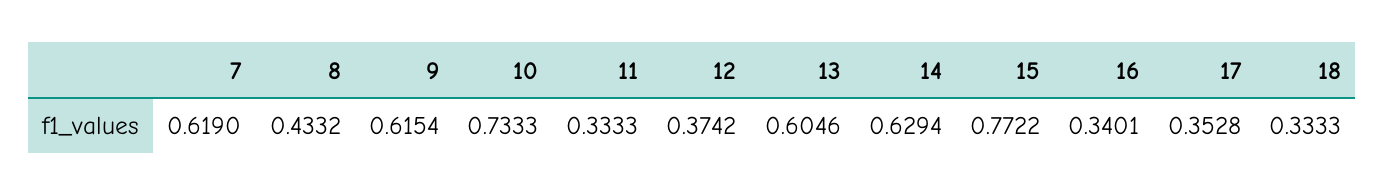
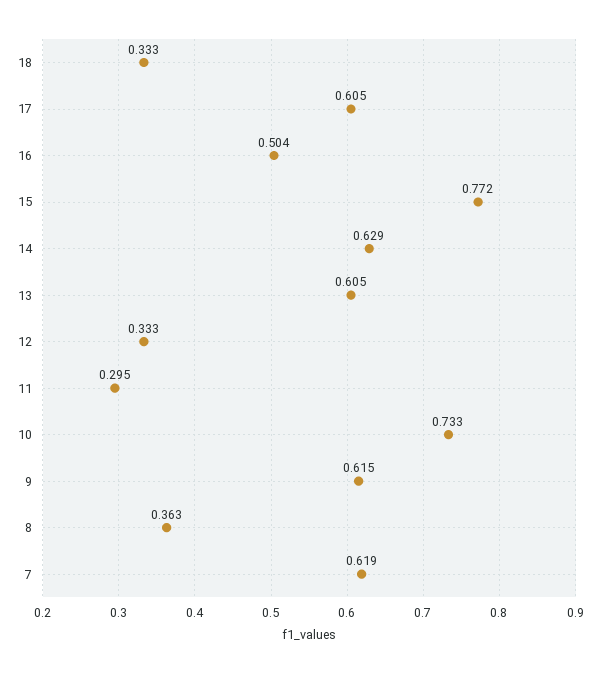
8: 0.4332 -> 0.363
11: 0.3333 -> 0.295
12: 0.3742 -> 0.333
16: 0.3401 -> 0.504
17: 0.3528 -> 0.605

